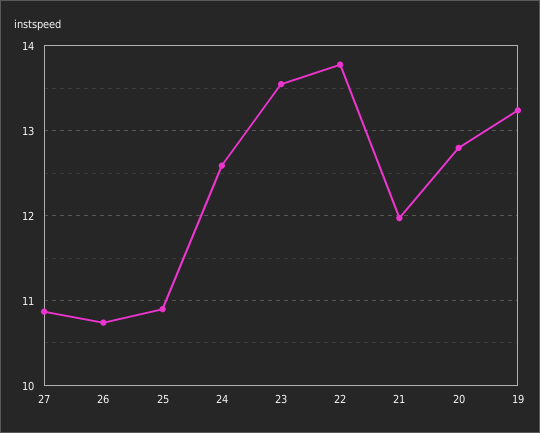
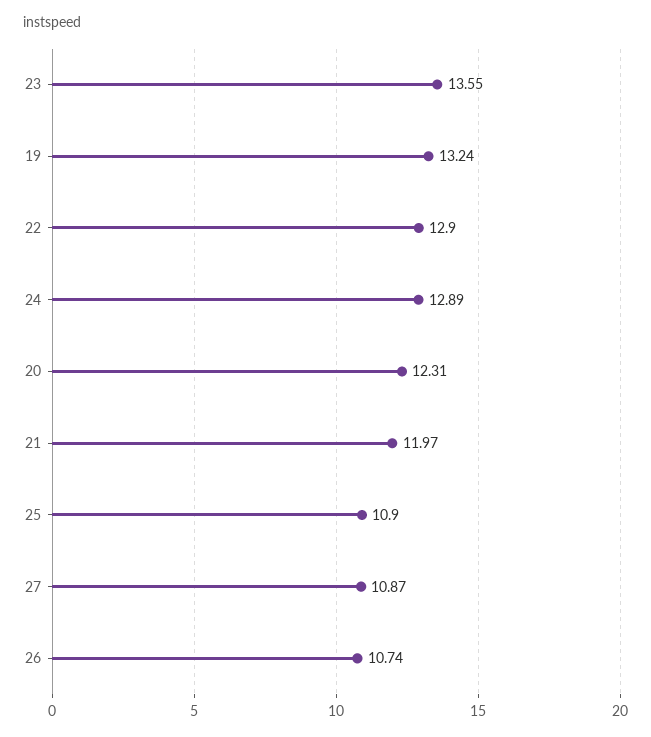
24: 12.6 -> 12.89
22: 13.8 -> 12.9
20: 12.8 -> 12.31

